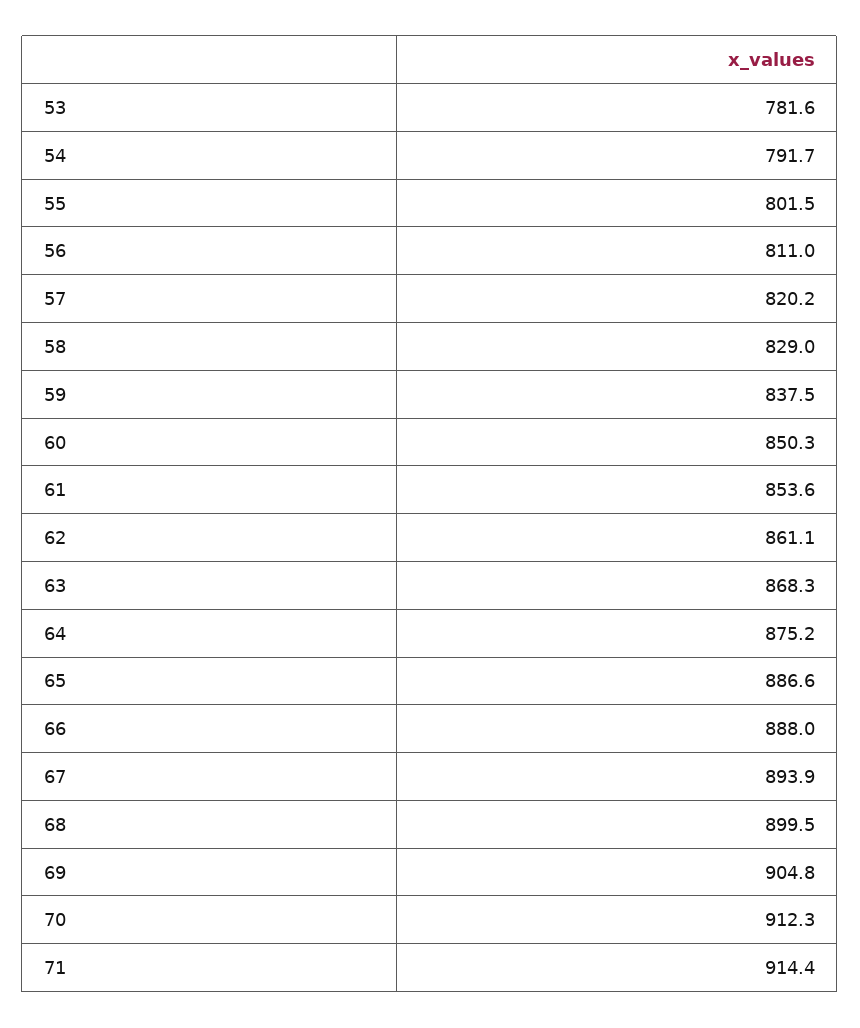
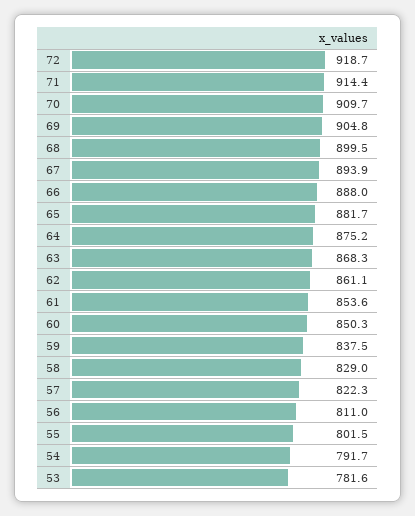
57: 820.2 -> 822.3
65: 886.6 -> 881.7
70: 912.3 -> 909.7
72: none -> 918.7

